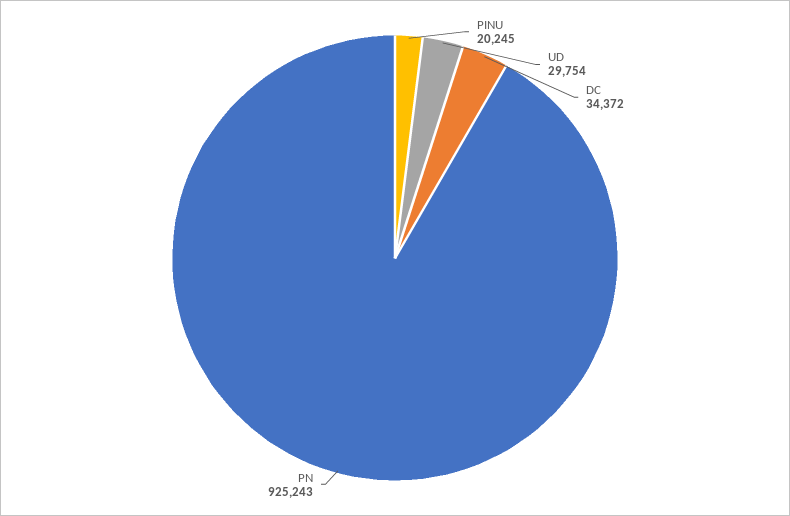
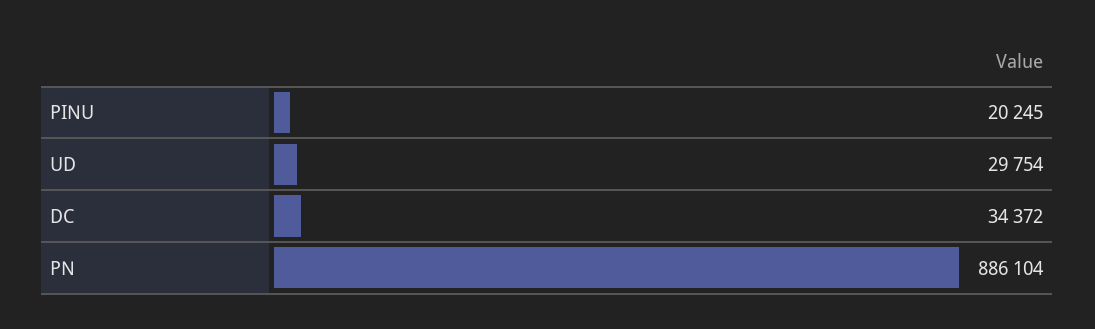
PN: 925243 -> 886104

